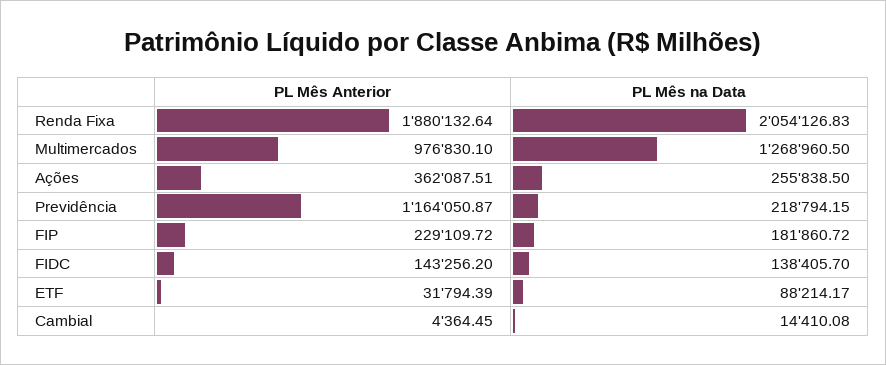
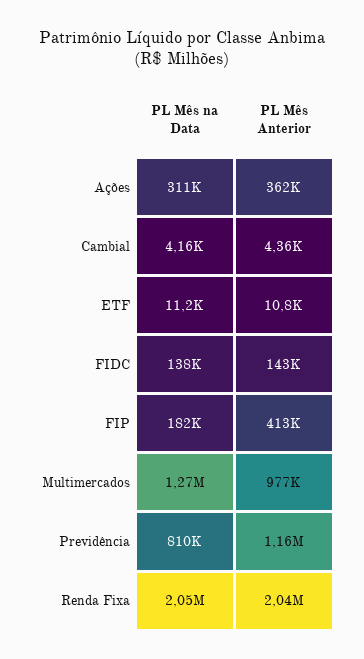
PL Mês Anterior, Renda Fixa: 1880132.64 -> 2040000
PL Mês na Data, Ações: 255838.5 -> 311000
PL Mês na Data, Previdência: 218794.15 -> 810000
PL Mês Anterior, FIP: 229109.72 -> 413000
PL Mês Anterior, ETF: 31794.39 -> 10800
PL Mês na Data, ETF: 88214.17 -> 11200
PL Mês na Data, Cambial: 14410.08 -> 4160

